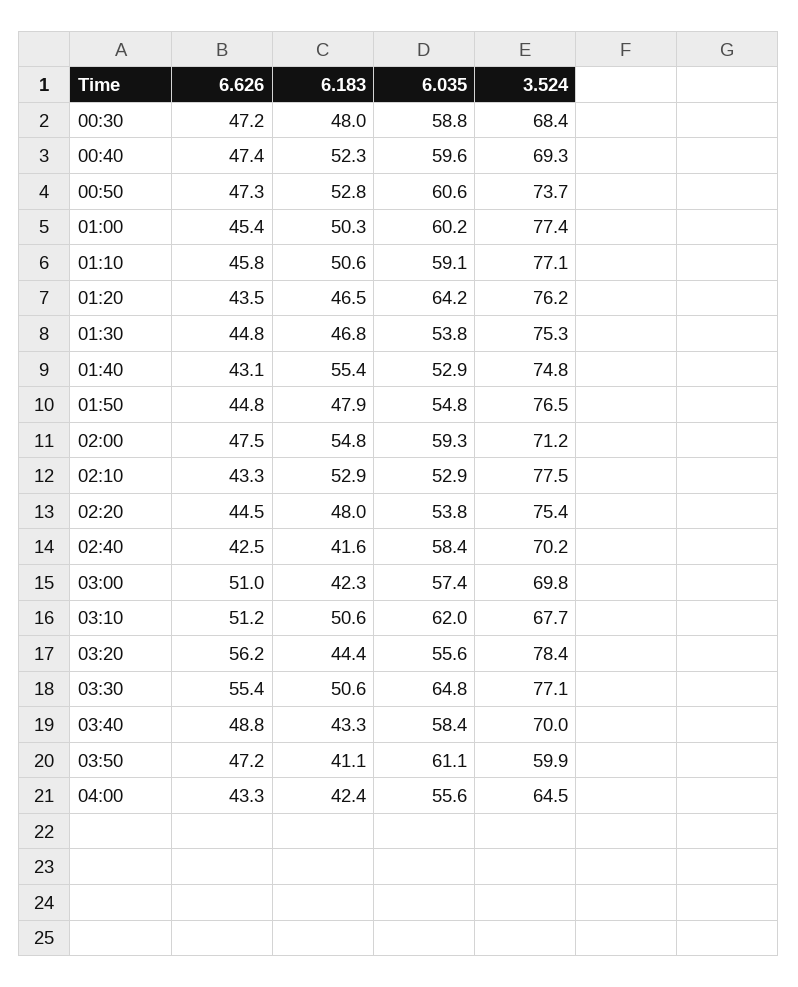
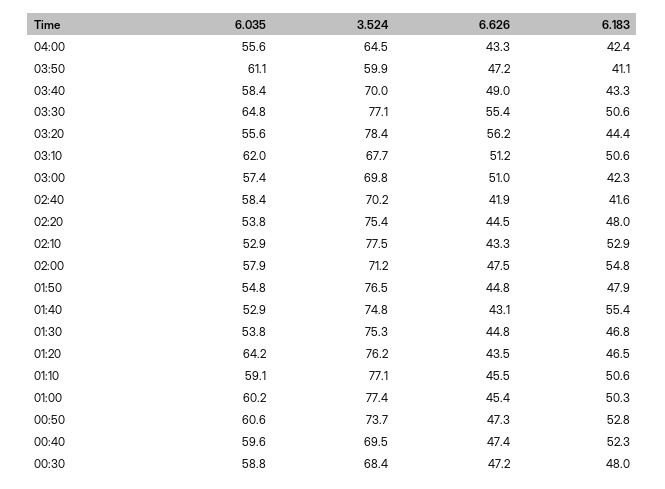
3.524, 00:40: 69.3 -> 69.5
6.626, 01:10: 45.8 -> 45.5
6.035, 02:00: 59.3 -> 57.9
6.626, 02:40: 42.5 -> 41.9
6.626, 03:40: 48.8 -> 49

